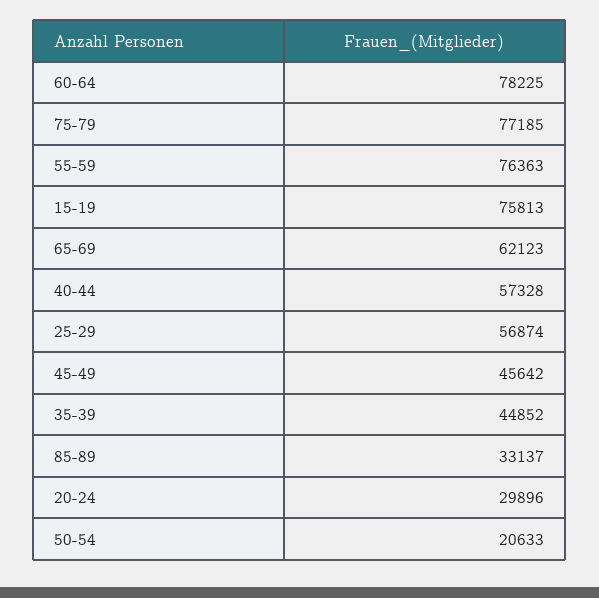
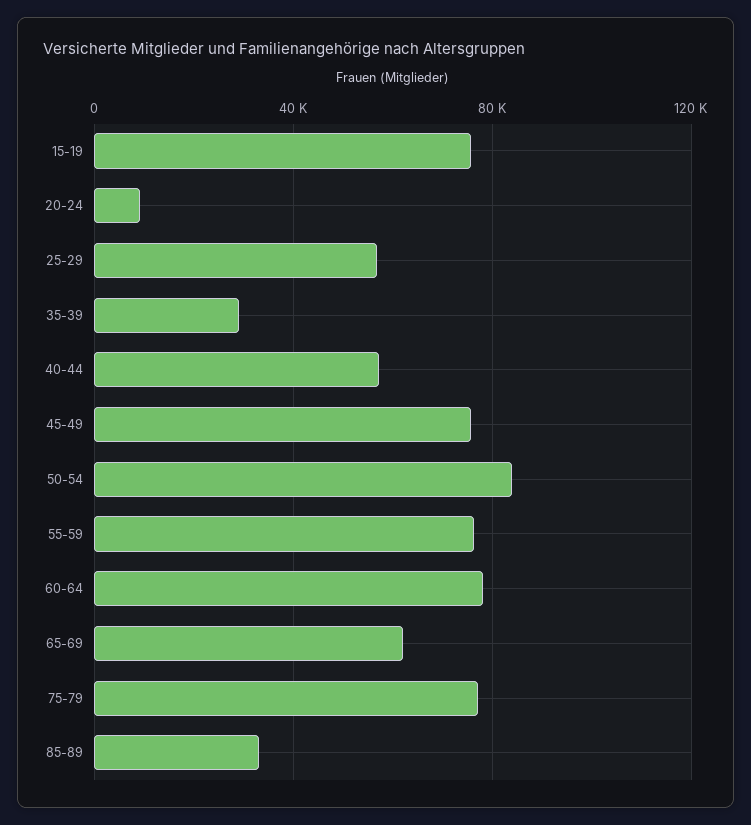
45-49: 45642 -> 75000
35-39: 44852 -> 30000
20-24: 29896 -> 10000
50-54: 20633 -> 85000

